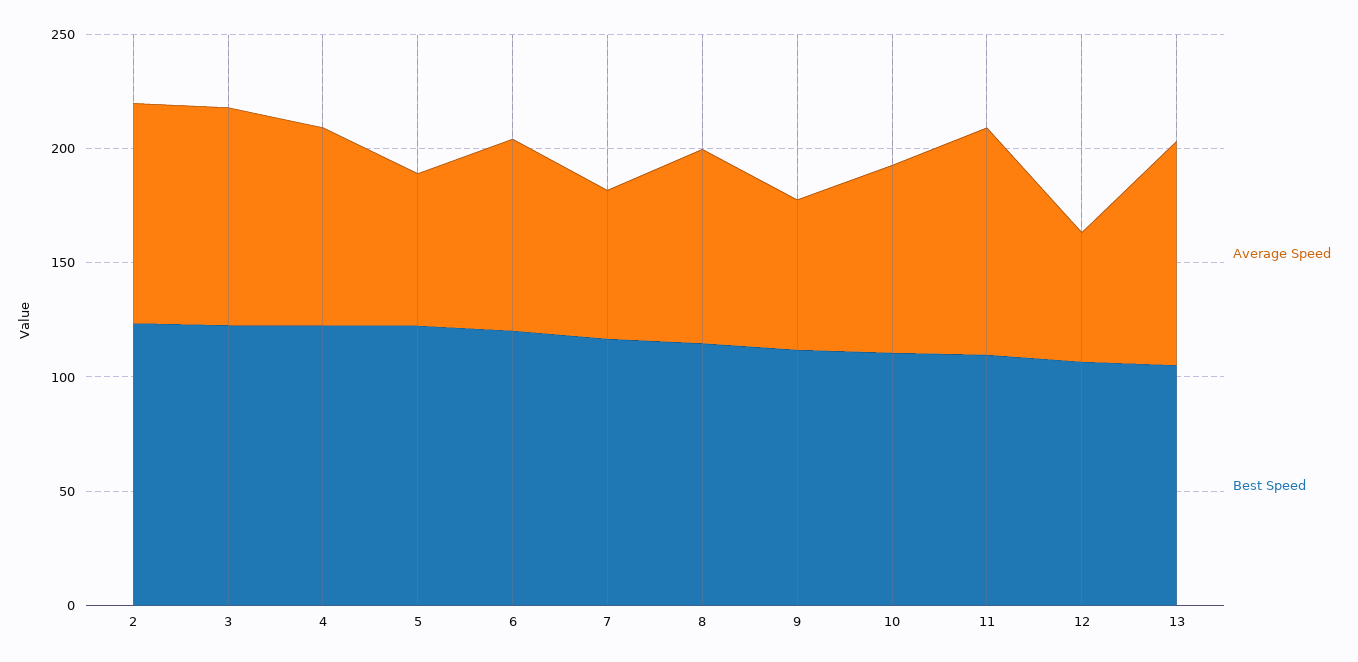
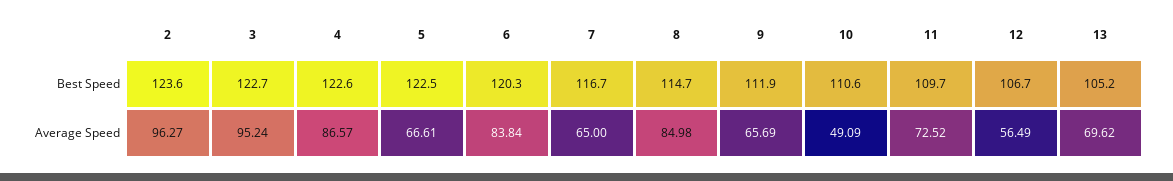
Average Speed, 10: 80 -> 49.09
Average Speed, 11: 100 -> 72.52
Average Speed, 13: 100 -> 69.62

